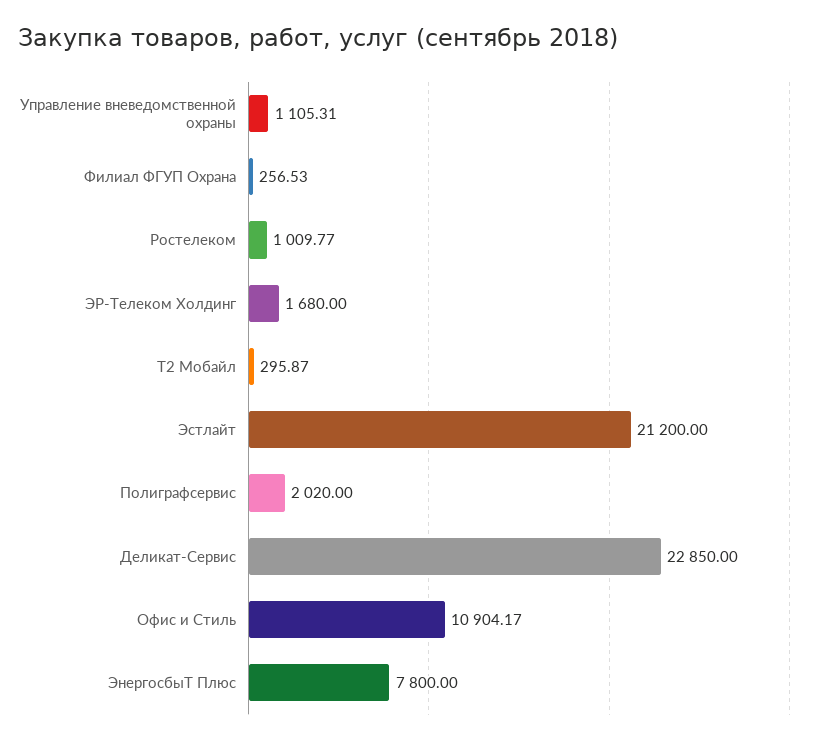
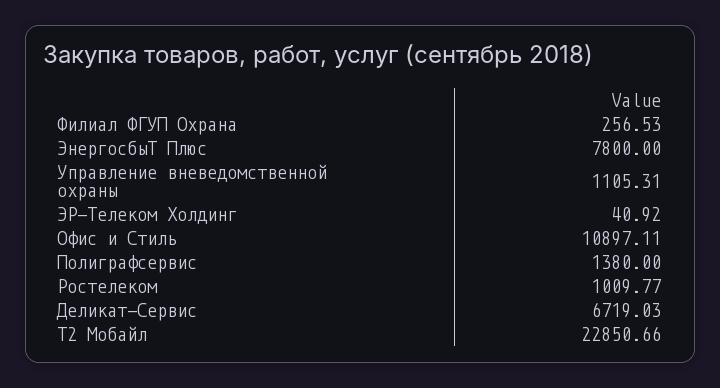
ЭР-Телеком Холдинг: 1680 -> 40.92
Т2 Мобайл: 295.87 -> 22850.66
Эстлайт: 21200 -> none
Полиграфсервис: 2020 -> 1380
Деликат-Сервис: 22850 -> 6719.03
Офис и Стиль: 10904.17 -> 10897.11

